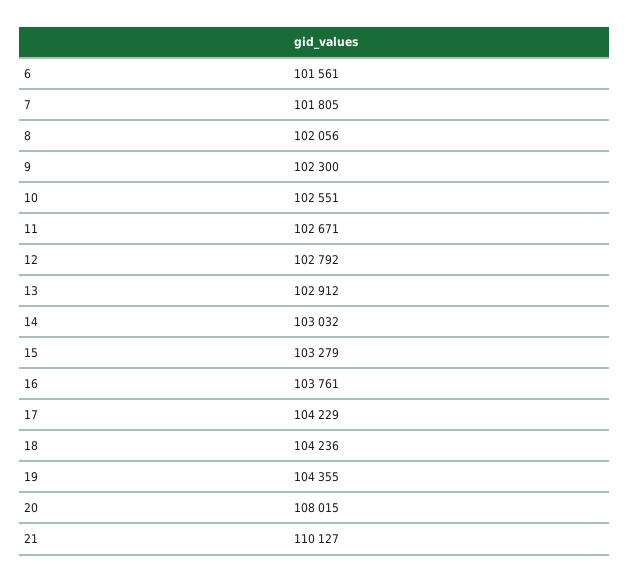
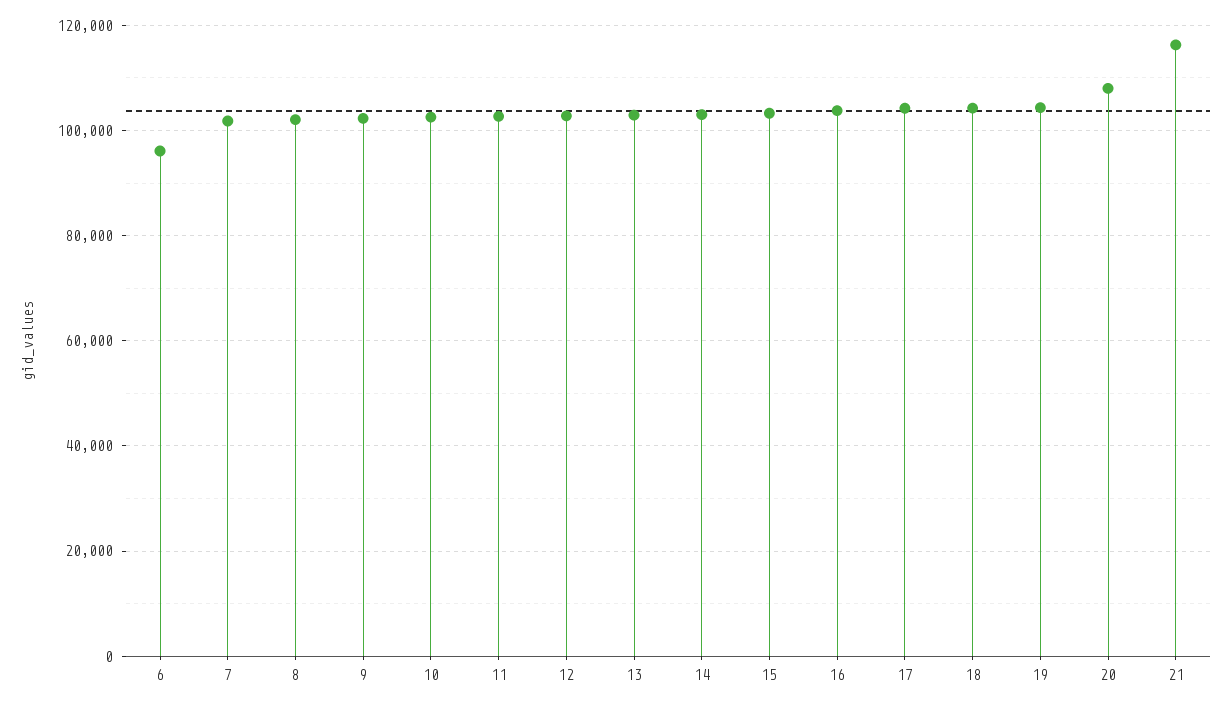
6: 101561 -> 96000
21: 110127 -> 116000

